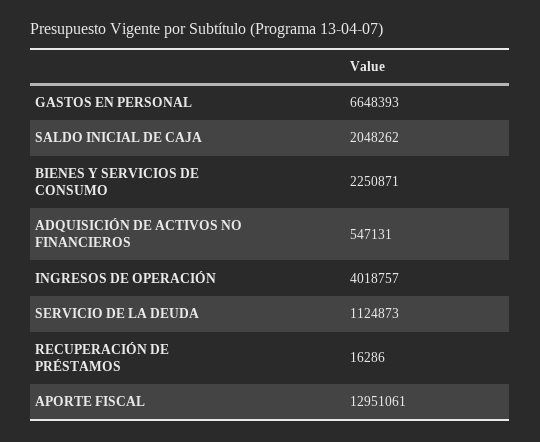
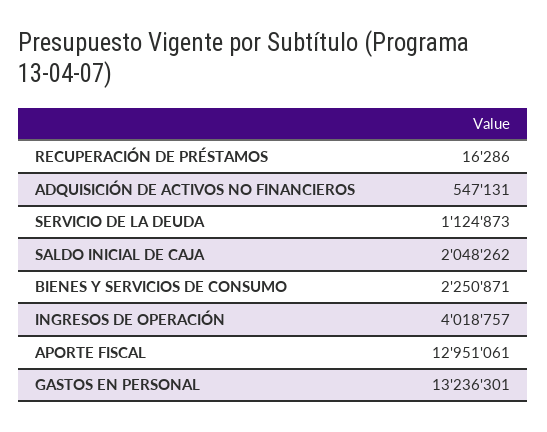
GASTOS EN PERSONAL: 6648393 -> 13236301

